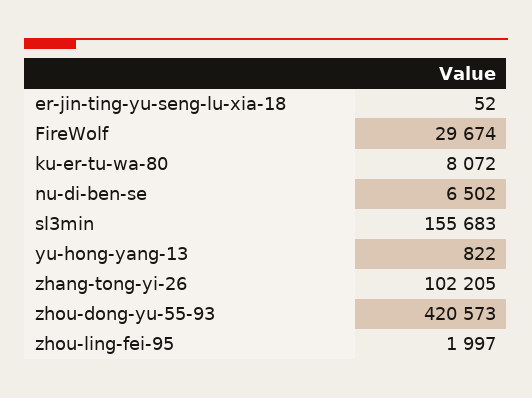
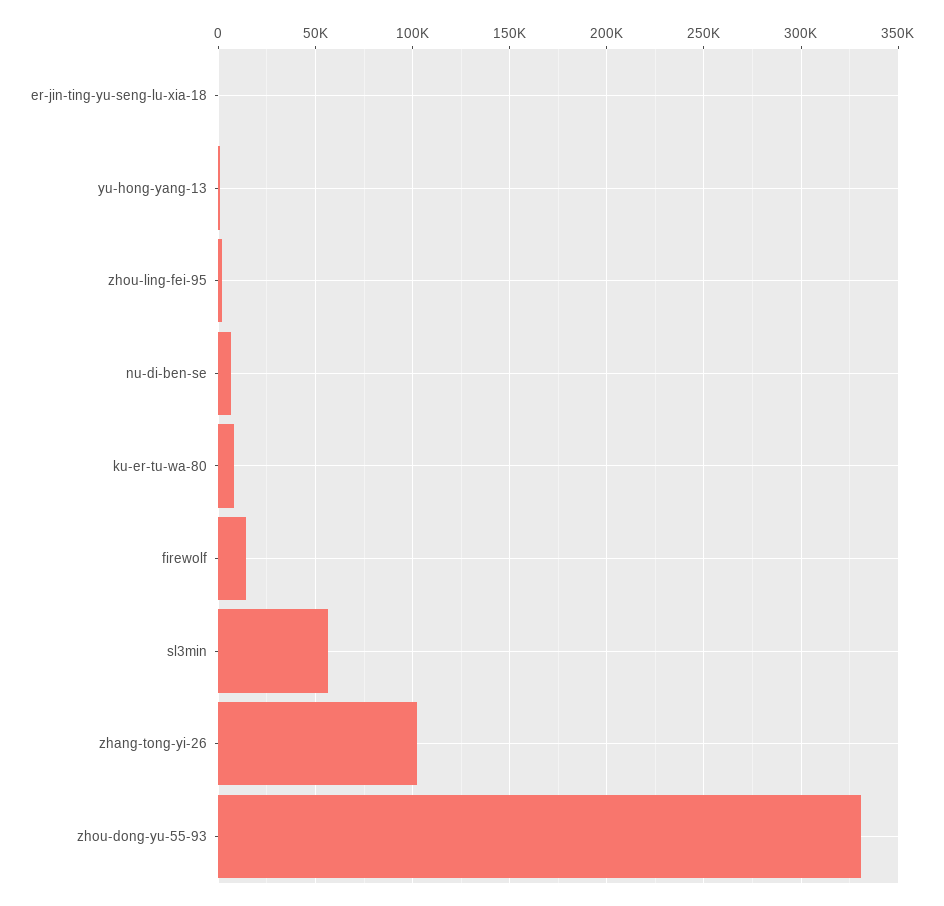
FireWolf: 29674 -> 15000
sl3min: 155683 -> 55000
zhou-dong-yu-55-93: 420573 -> 330000

